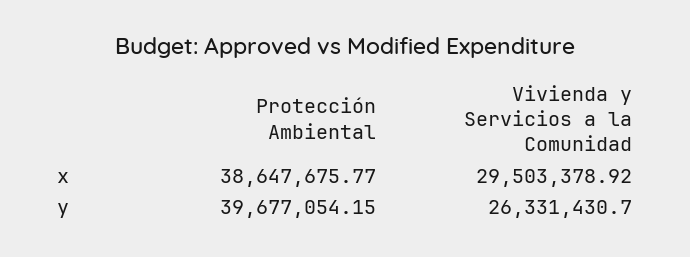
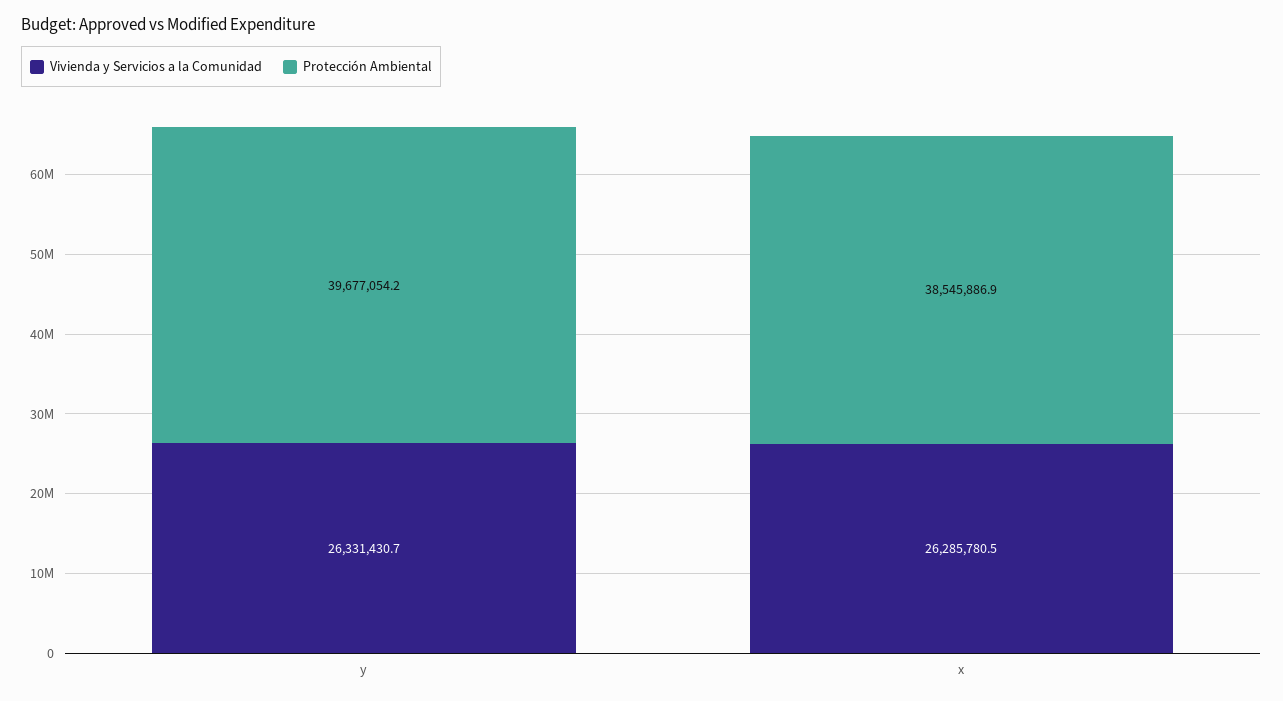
Protección Ambiental, x: 38647675.77 -> 38545886.9
Vivienda y Servicios a la Comunidad, x: 29503378.92 -> 26285780.5

